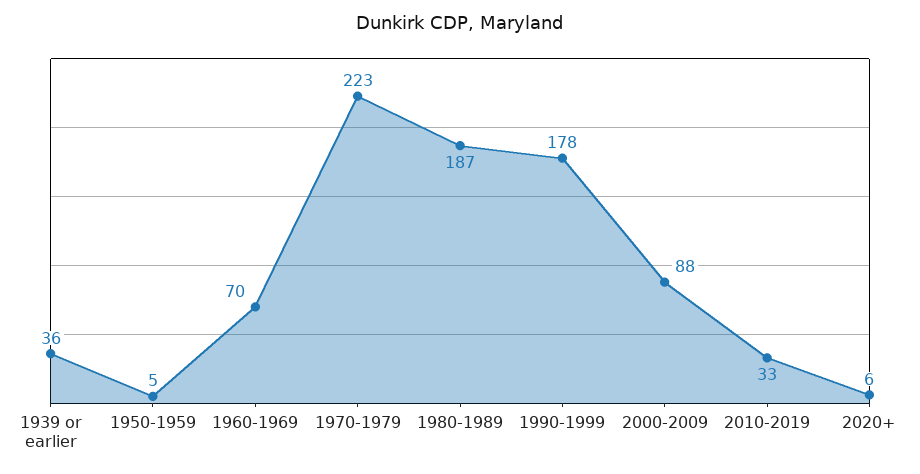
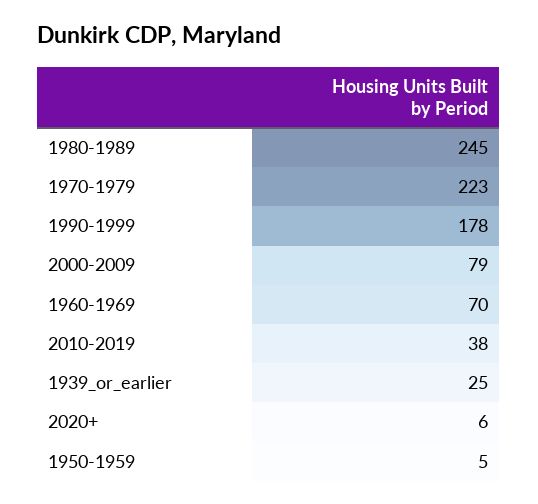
1939 or earlier: 36 -> 25
1980-1989: 187 -> 245
2000-2009: 88 -> 79
2010-2019: 33 -> 38

